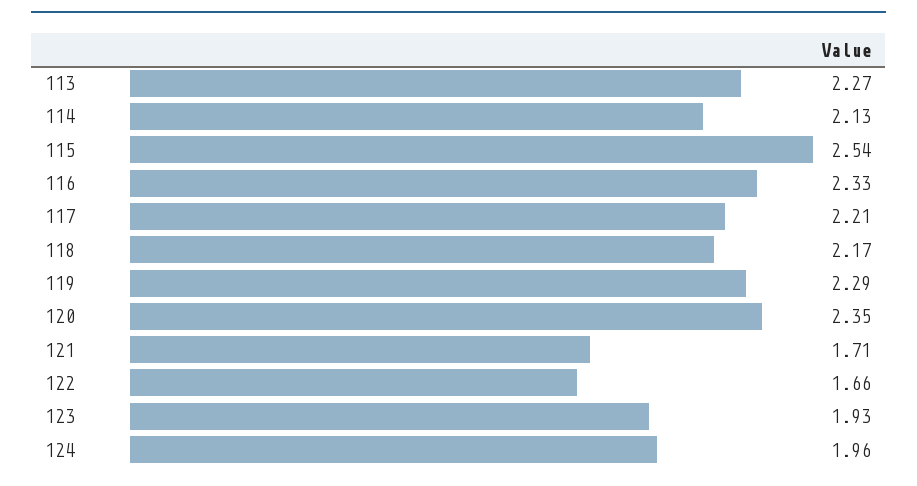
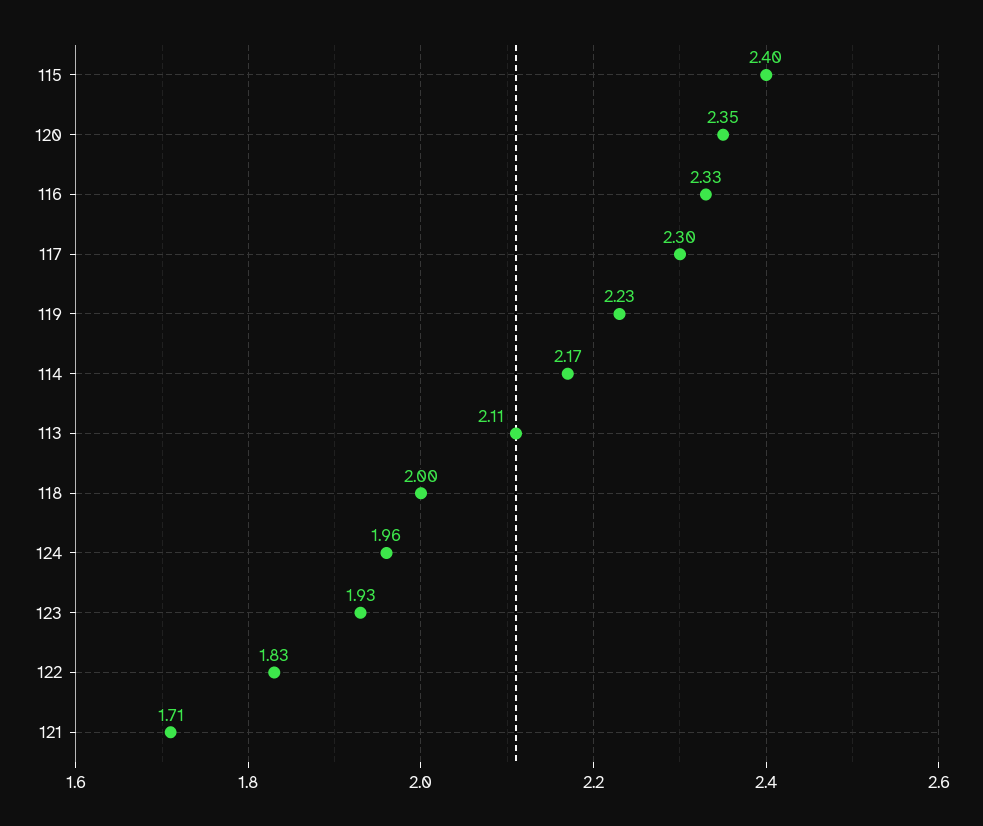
113: 2.27 -> 2.11
114: 2.13 -> 2.17
115: 2.54 -> 2.4
117: 2.21 -> 2.3
118: 2.17 -> 2
119: 2.29 -> 2.23
122: 1.66 -> 1.83

